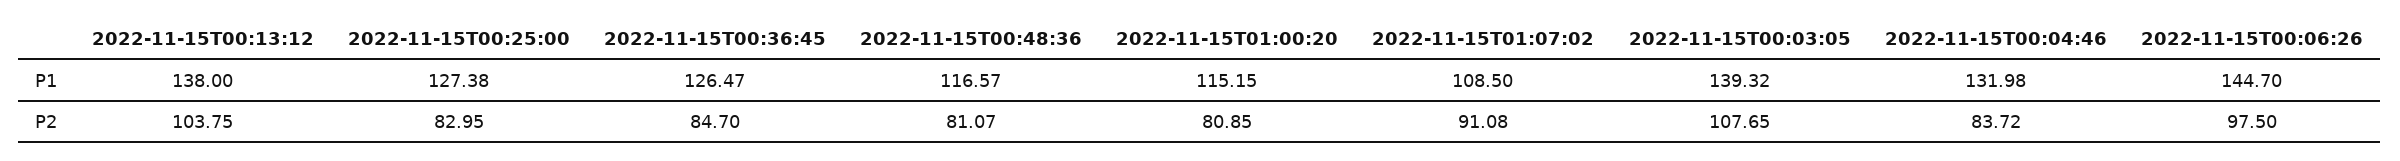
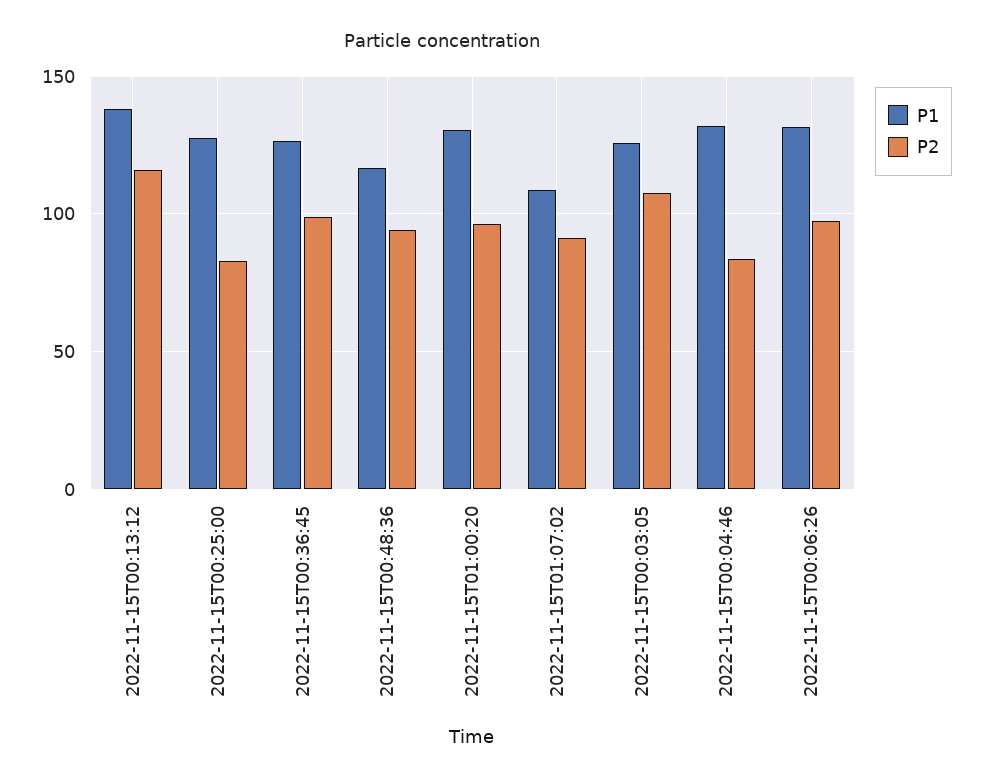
P1, 2022-11-15T01:00:20: 115.15 -> 130
P1, 2022-11-15T00:03:05: 139.32 -> 125
P1, 2022-11-15T00:06:26: 144.7 -> 130
P2, 2022-11-15T00:13:12: 103.75 -> 115
P2, 2022-11-15T00:36:45: 84.7 -> 100
P2, 2022-11-15T00:48:36: 81.07 -> 95
P2, 2022-11-15T01:00:20: 80.85 -> 95

